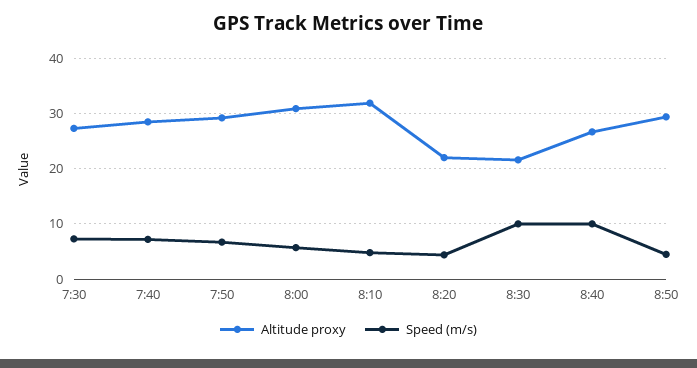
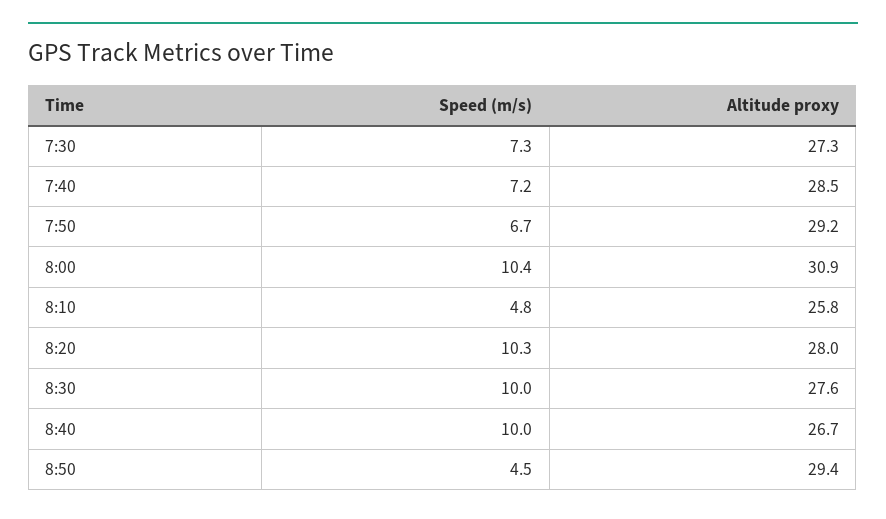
Speed (m/s), 8:00: 6 -> 10.4
Altitude proxy, 8:10: 32 -> 25.8
Altitude proxy, 8:20: 22 -> 28
Speed (m/s), 8:20: 4 -> 10.3
Altitude proxy, 8:30: 22 -> 27.6

